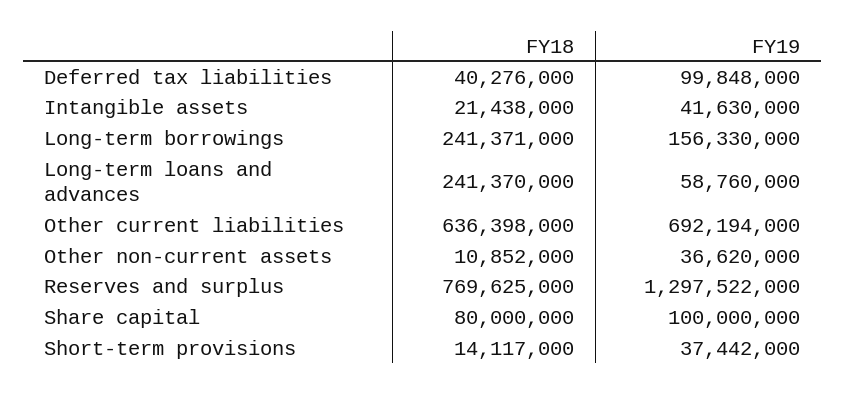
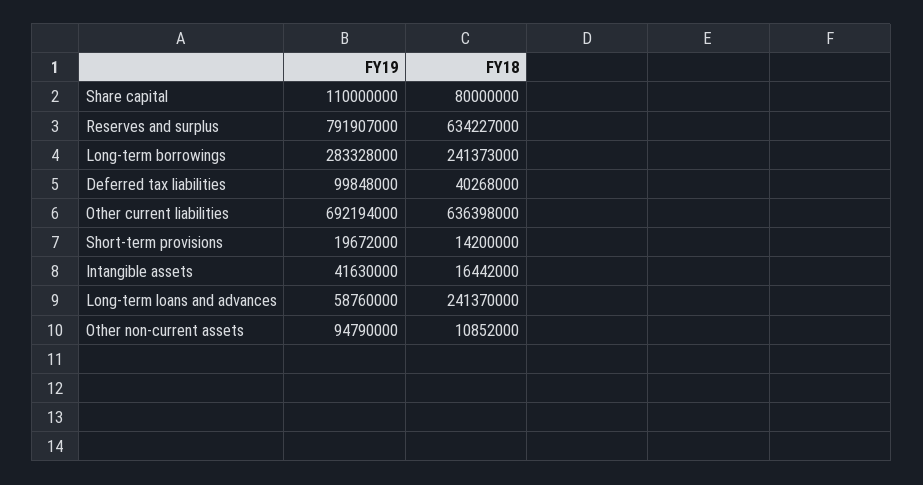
FY18, Deferred tax liabilities: 40276000 -> 40268000
FY18, Intangible assets: 21438000 -> 16442000
FY18, Long-term borrowings: 241371000 -> 241373000
FY19, Long-term borrowings: 156330000 -> 283328000
FY19, Other non-current assets: 36620000 -> 94790000
FY18, Reserves and surplus: 769625000 -> 634227000
FY19, Reserves and surplus: 1297522000 -> 791907000
FY19, Share capital: 100000000 -> 110000000
FY18, Short-term provisions: 14117000 -> 14200000
FY19, Short-term provisions: 37442000 -> 19672000

